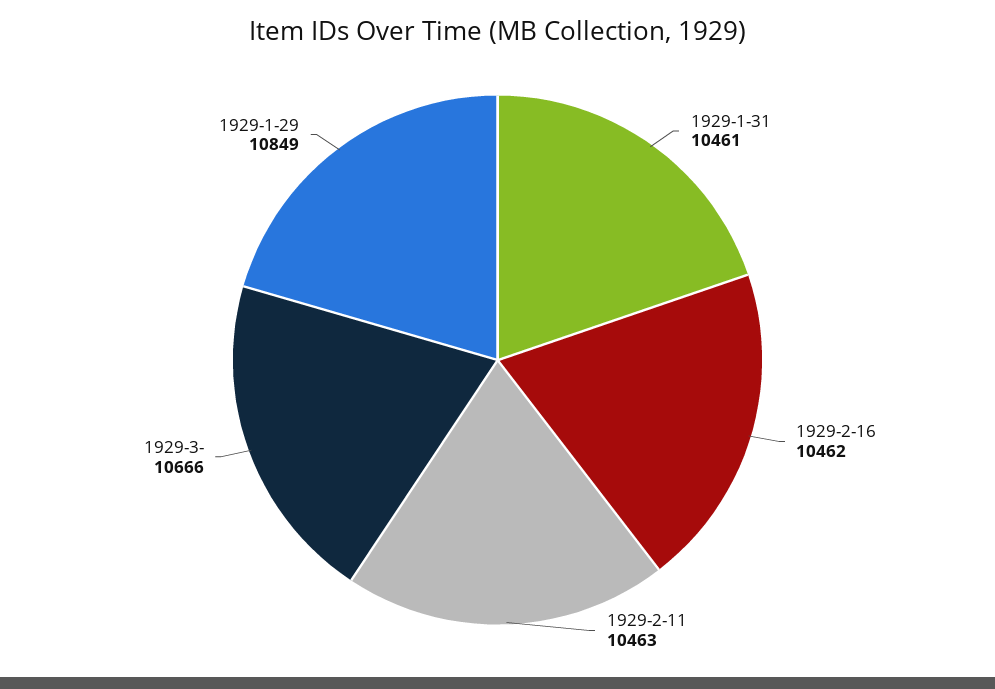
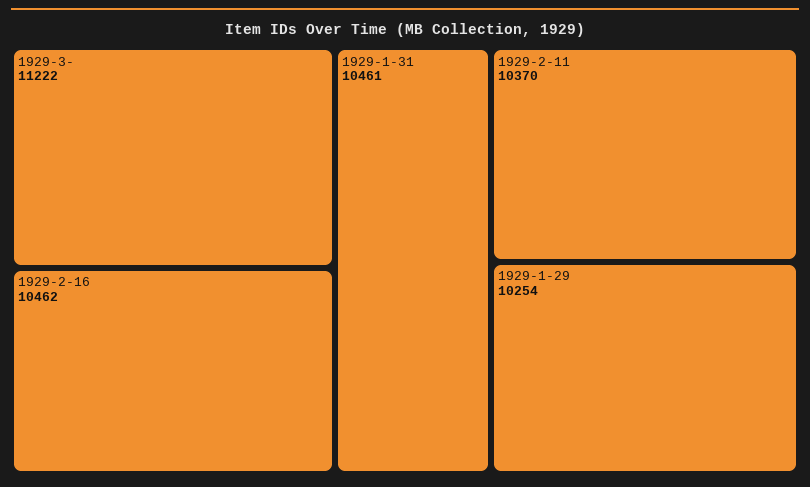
1929-2-11: 10463 -> 10370
1929-3-: 10666 -> 11222
1929-1-29: 10849 -> 10254

